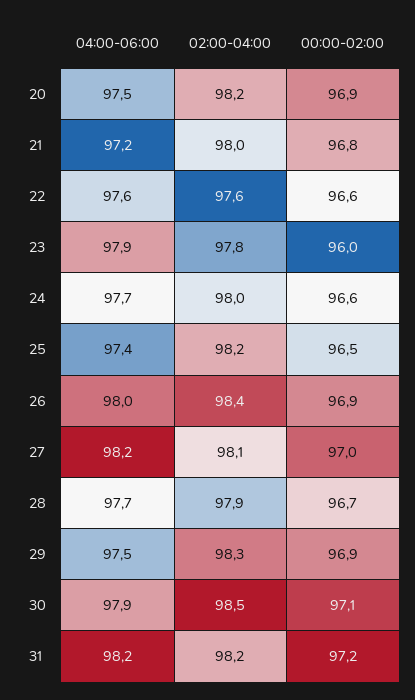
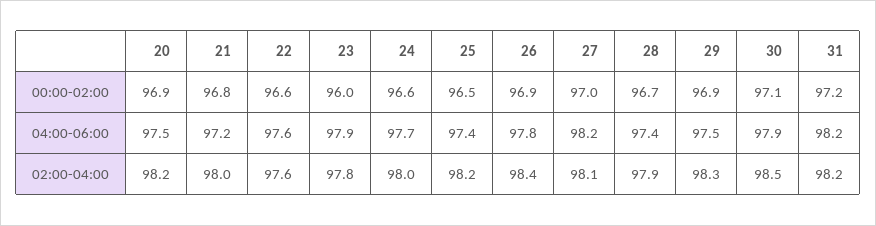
04:00-06:00, 26: 98 -> 97.8
04:00-06:00, 28: 97.7 -> 97.4

